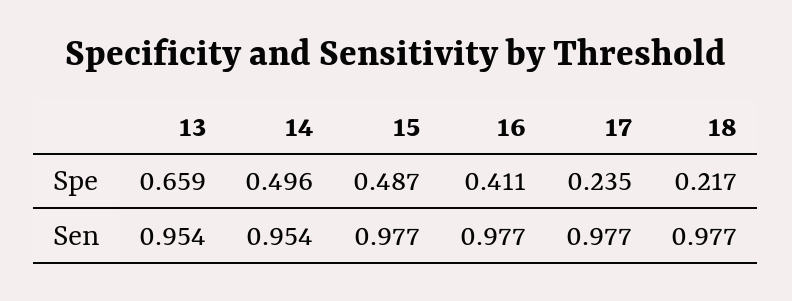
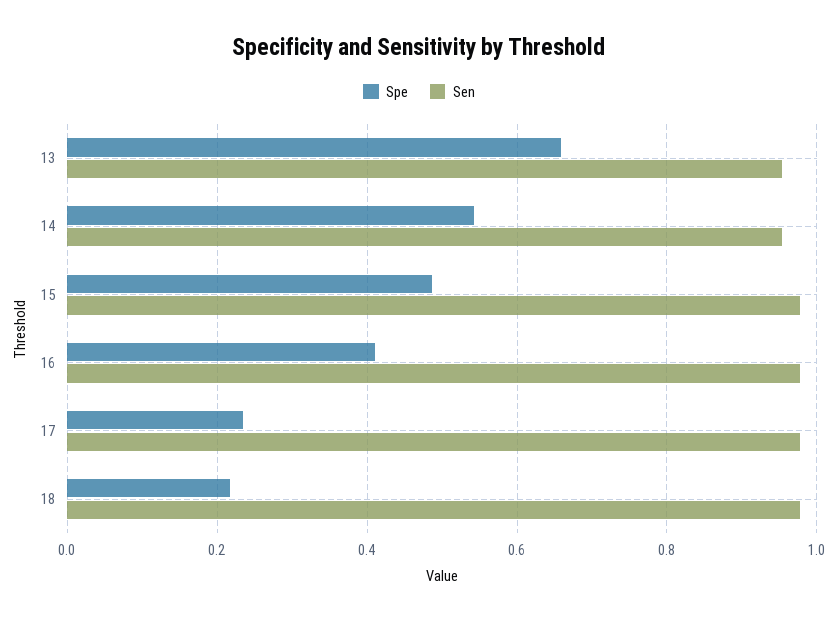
Spe, 14: 0.496 -> 0.54

